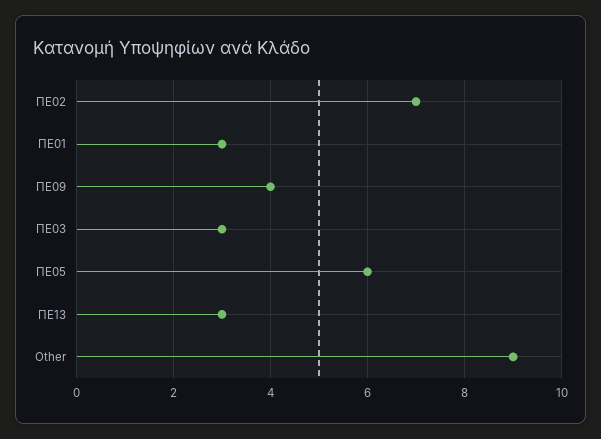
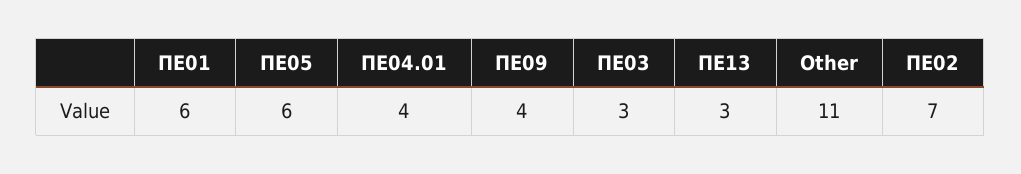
ΠΕ01: 3 -> 6
Other: 9 -> 11
ΠΕ04.01: none -> 4

